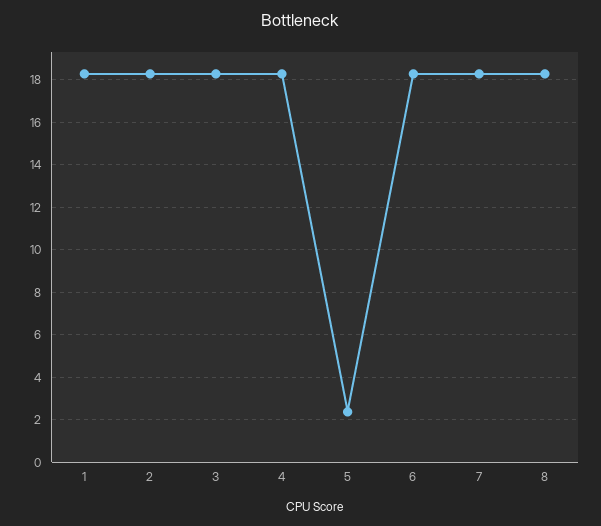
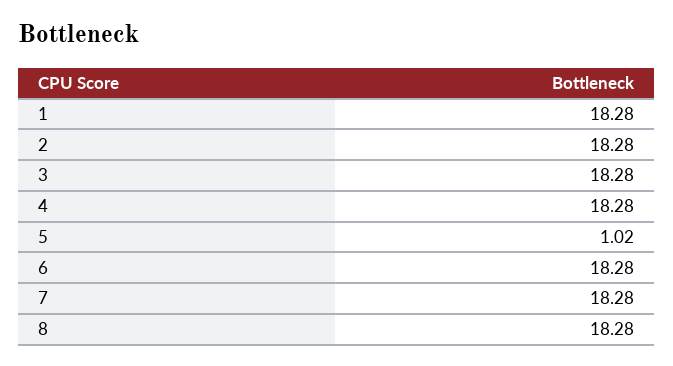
5: 2.5 -> 1.02

